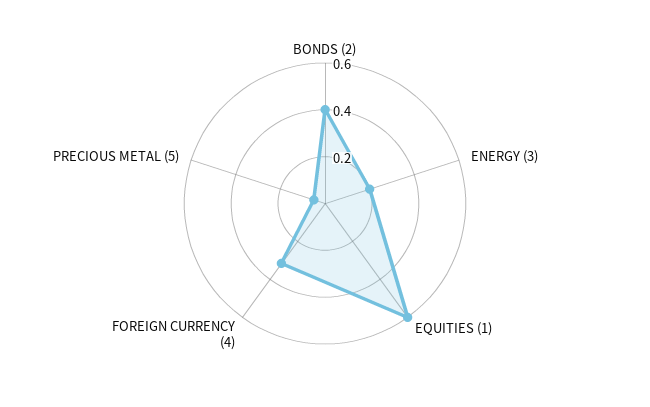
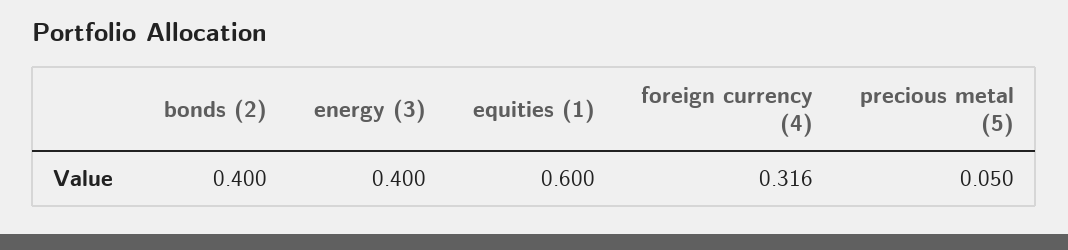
ENERGY (3): 0.2 -> 0.4

